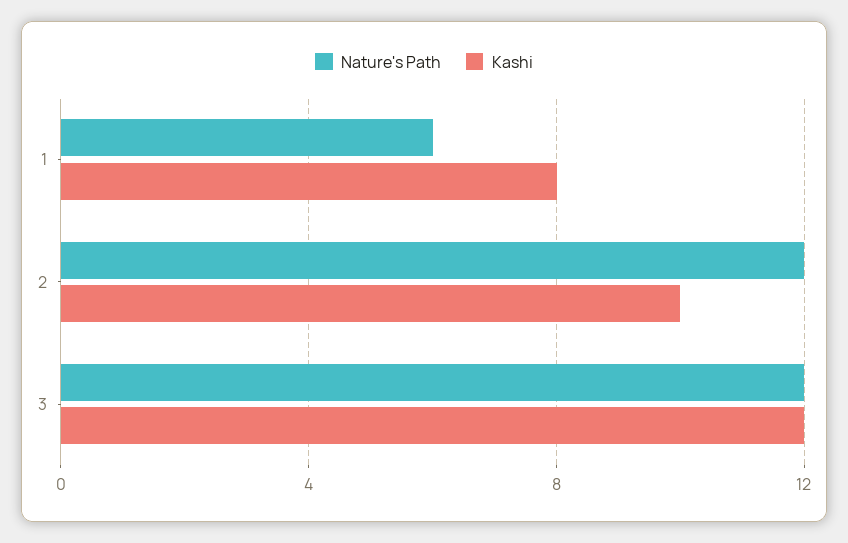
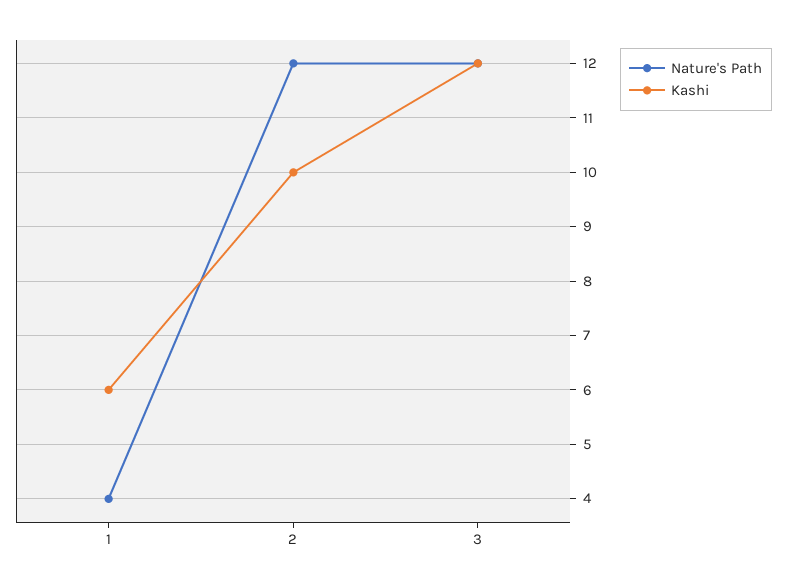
Nature's Path, 1: 6 -> 4
Kashi, 1: 8 -> 6

